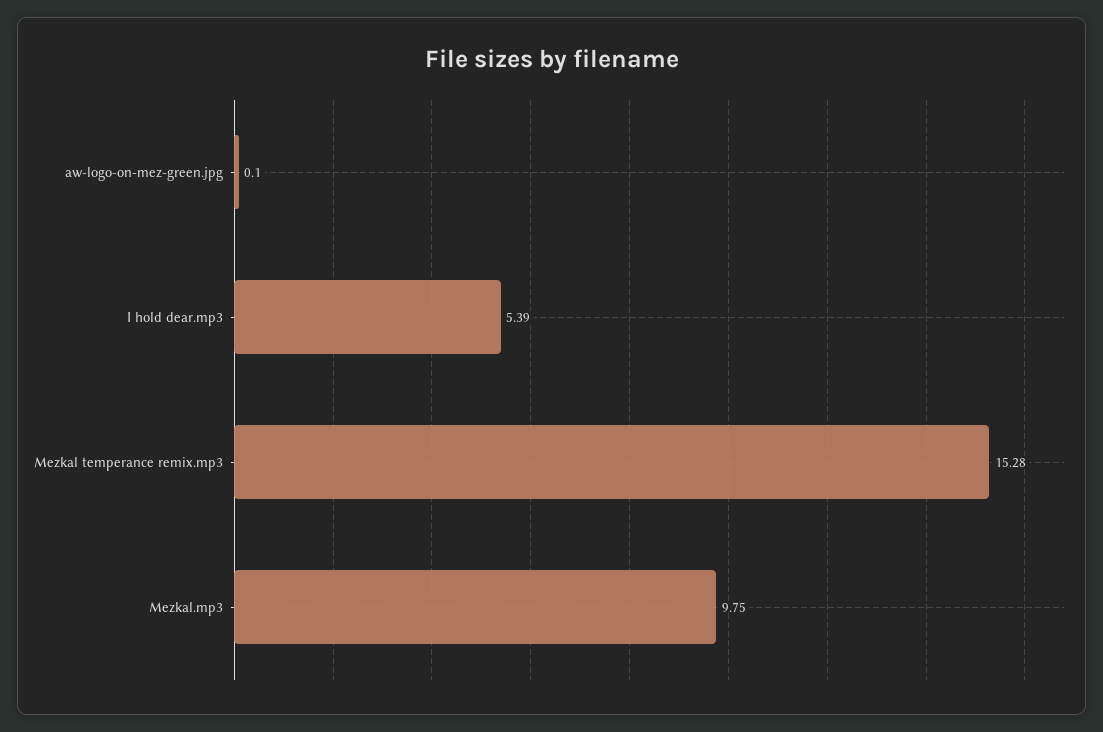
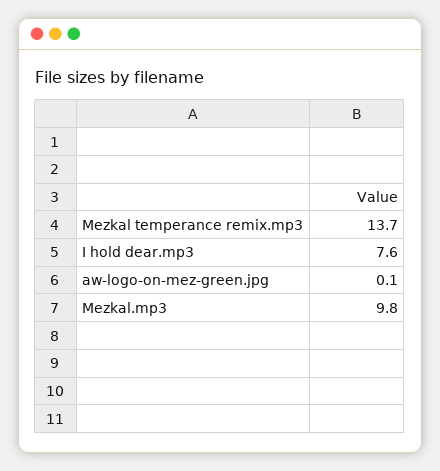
I hold dear.mp3: 5.39 -> 7.6
Mezkal temperance remix.mp3: 15.28 -> 13.7

